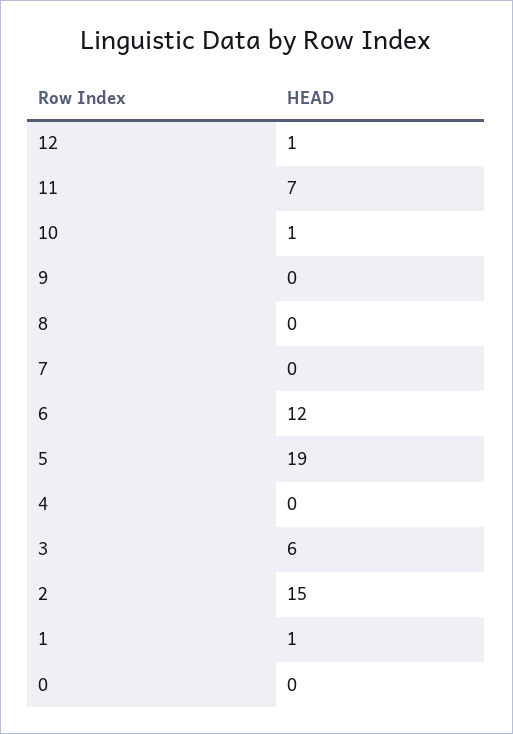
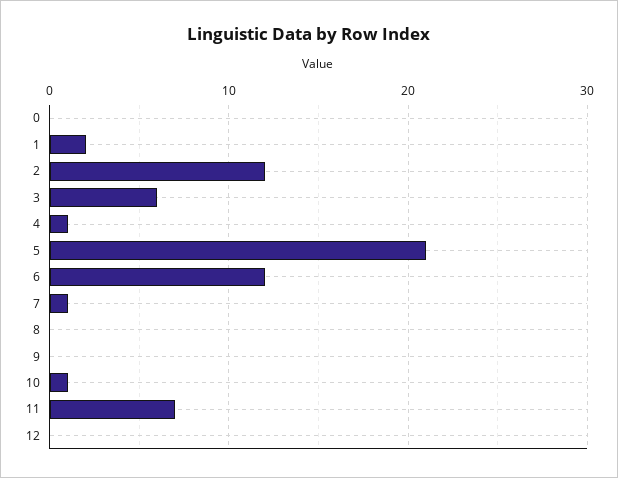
12: 1 -> 0
7: 0 -> 1
5: 19 -> 21
4: 0 -> 1
2: 15 -> 12
1: 1 -> 2

